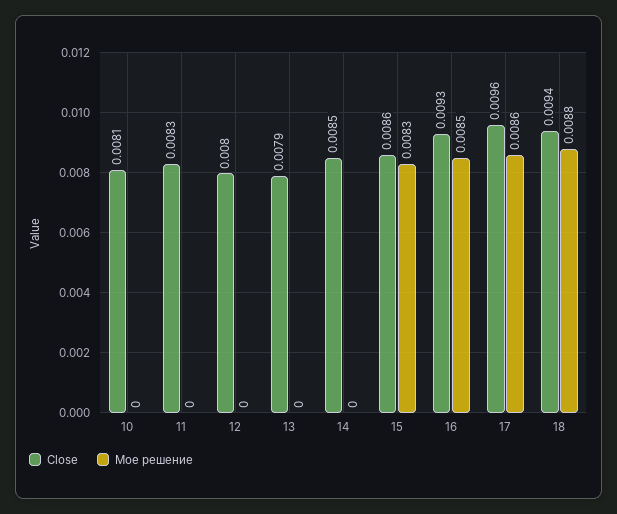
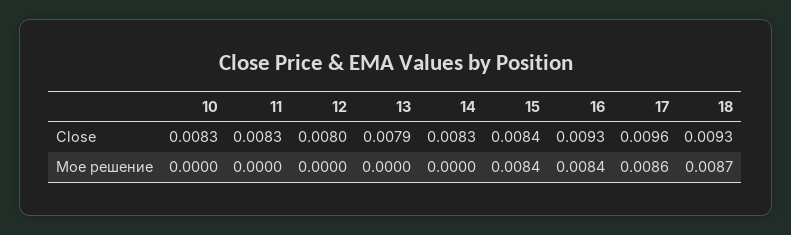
Close, 10: 0.0081 -> 0.0083
Close, 14: 0.0085 -> 0.0083
Close, 15: 0.0086 -> 0.0084
Мое решение, 15: 0.0083 -> 0.0084
Мое решение, 16: 0.0085 -> 0.0084
Close, 18: 0.0094 -> 0.0093
Мое решение, 18: 0.0088 -> 0.0087

